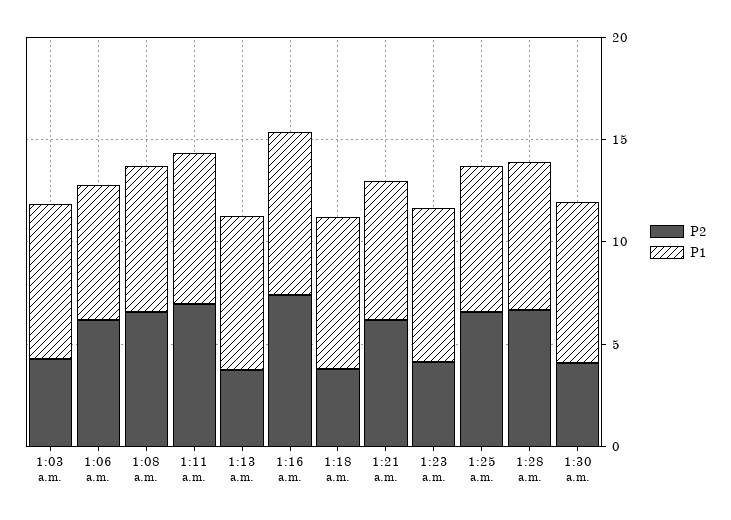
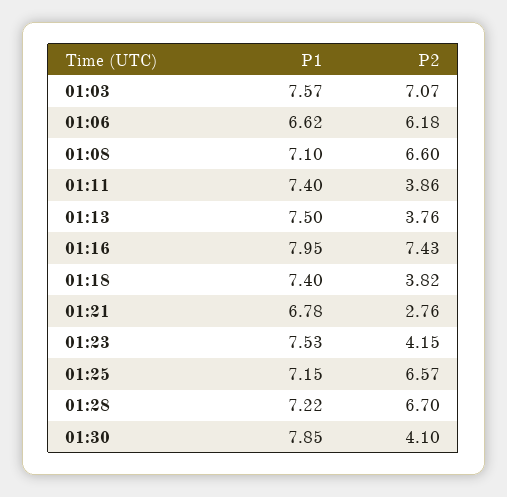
P2, 1:03 a.m.: 4 -> 7.07
P2, 1:11 a.m.: 7 -> 3.86
P2, 1:21 a.m.: 6 -> 2.76

